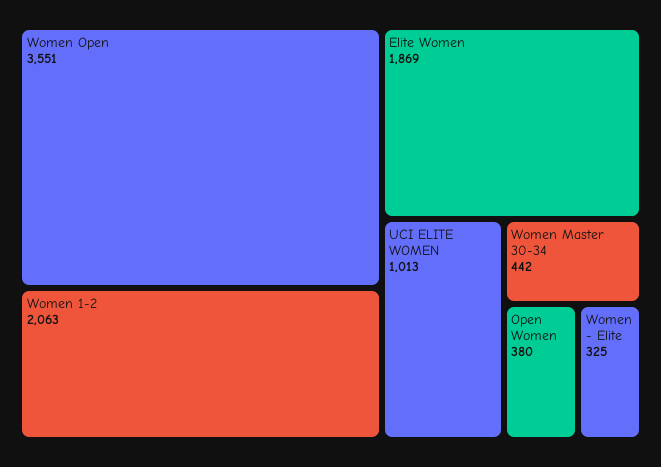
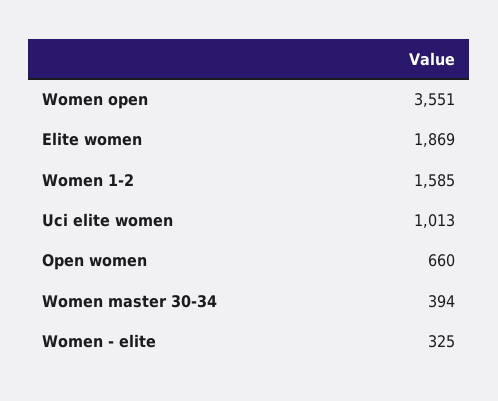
Women 1-2: 2063 -> 1585
Women Master 30-34: 442 -> 394
Open Women: 380 -> 660

